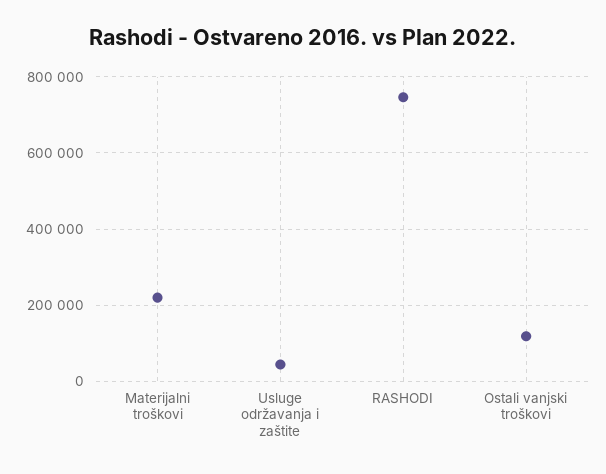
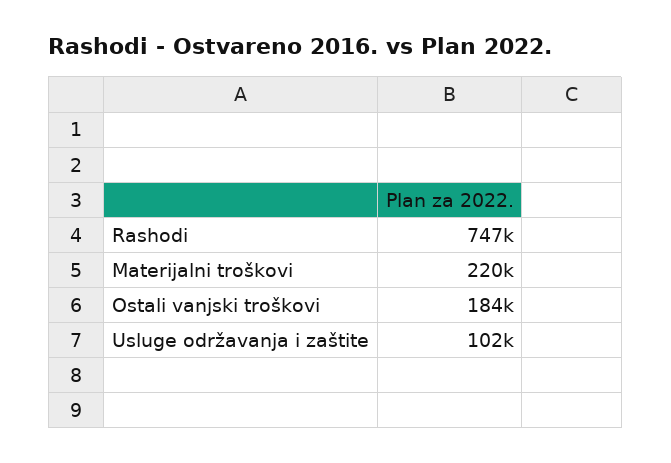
Usluge održavanja i zaštite: 40000 -> 102000
Ostali vanjski troškovi: 120000 -> 184000

